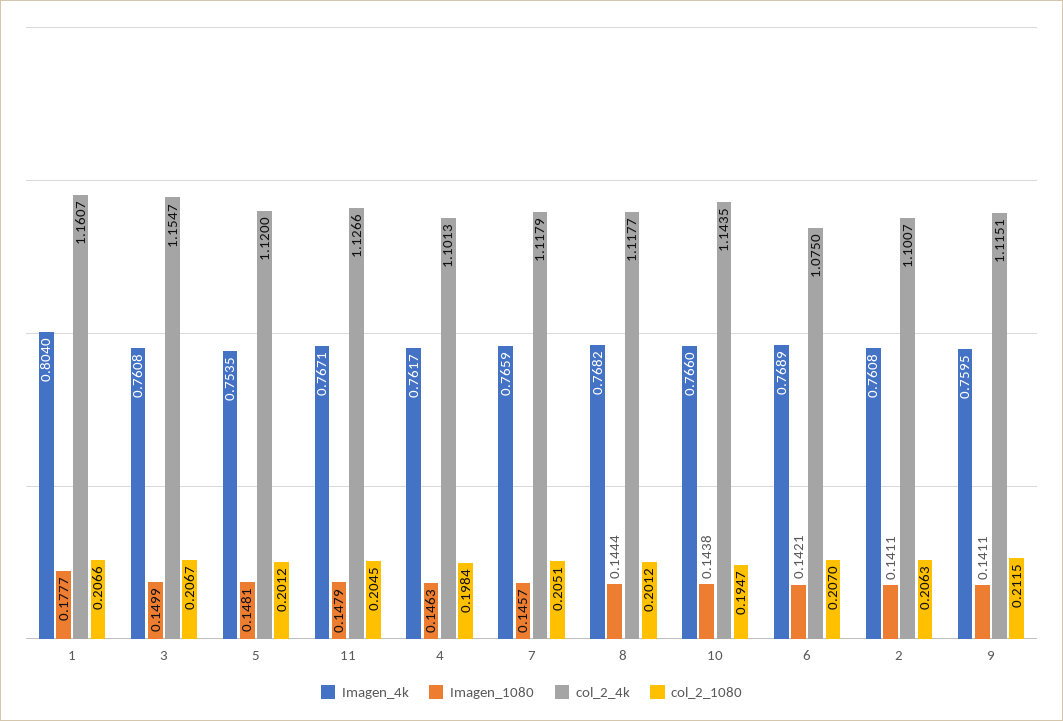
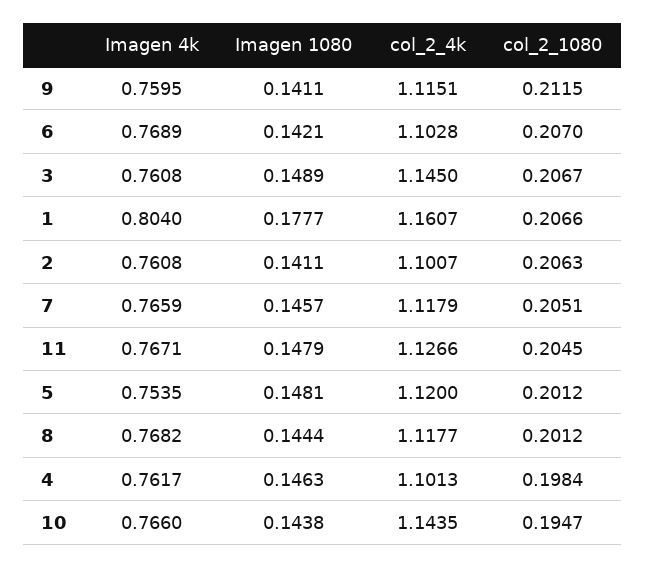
Imagen_1080, 3: 0.1499 -> 0.1489
col_2_4k, 3: 1.1547 -> 1.145
col_2_4k, 6: 1.075 -> 1.1028

